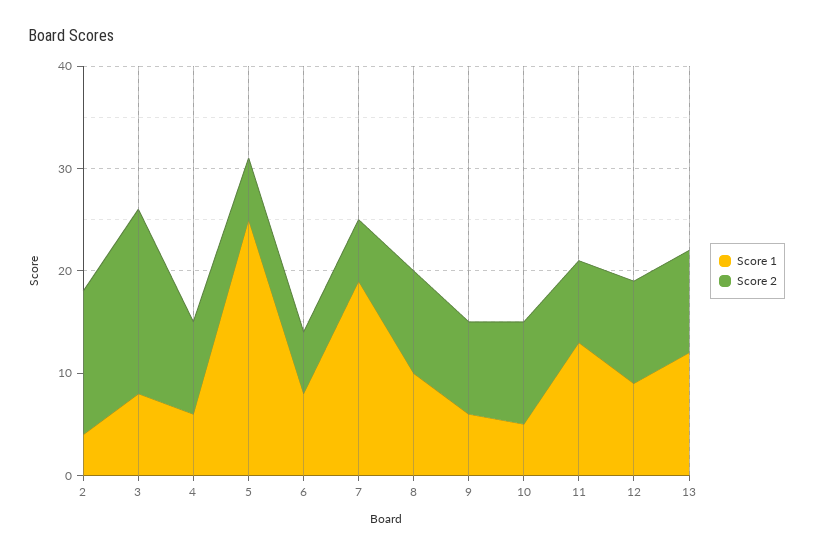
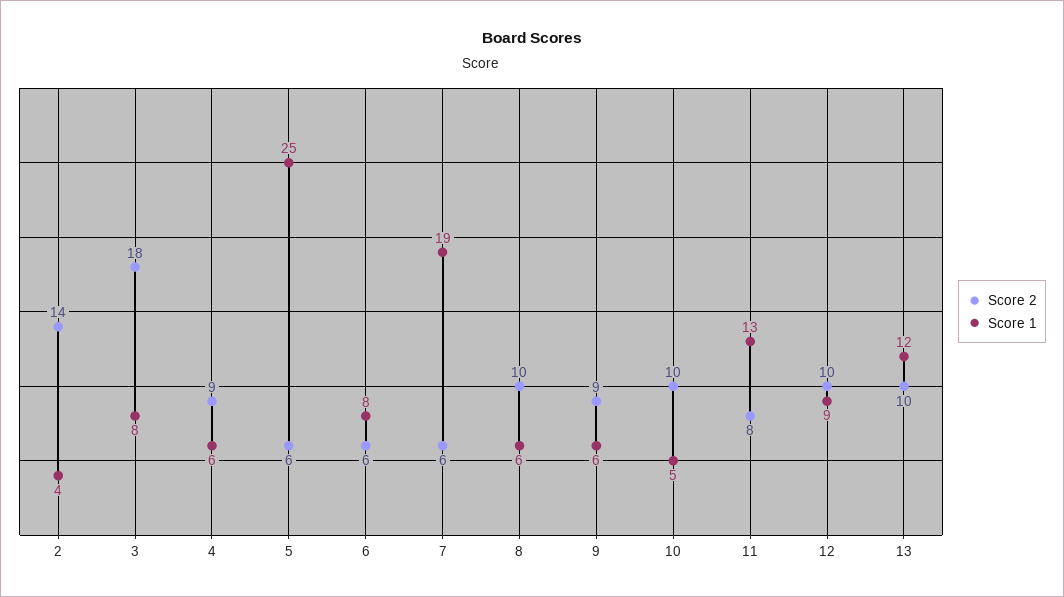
Score 1, 8: 10 -> 6

